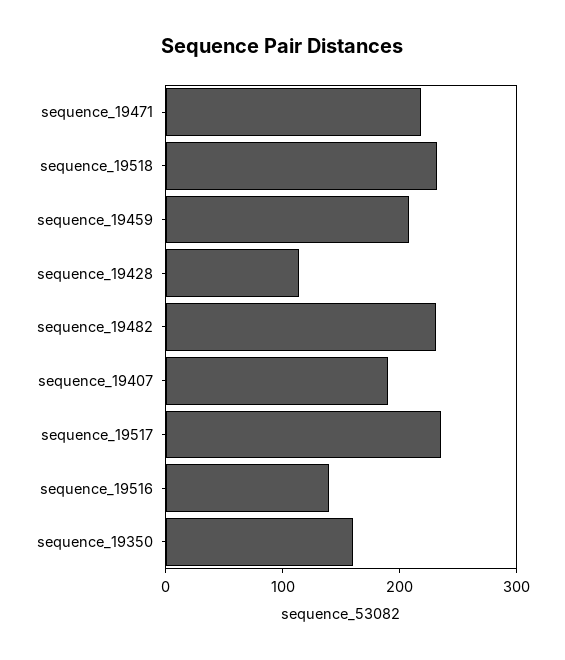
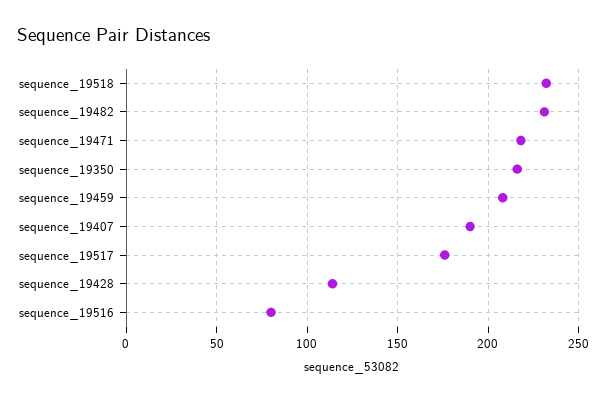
sequence_19517: 240 -> 175
sequence_19516: 140 -> 80
sequence_19350: 160 -> 215

